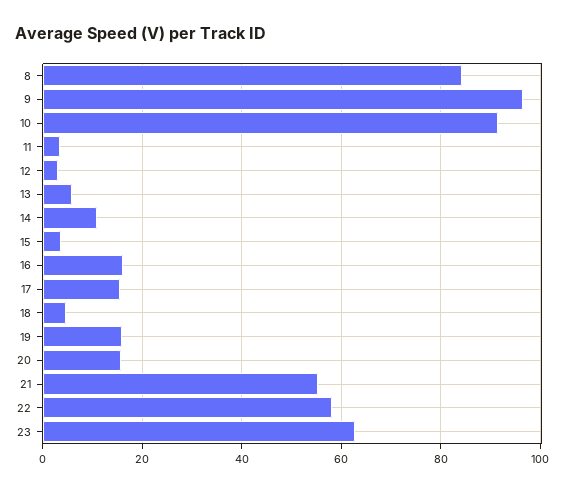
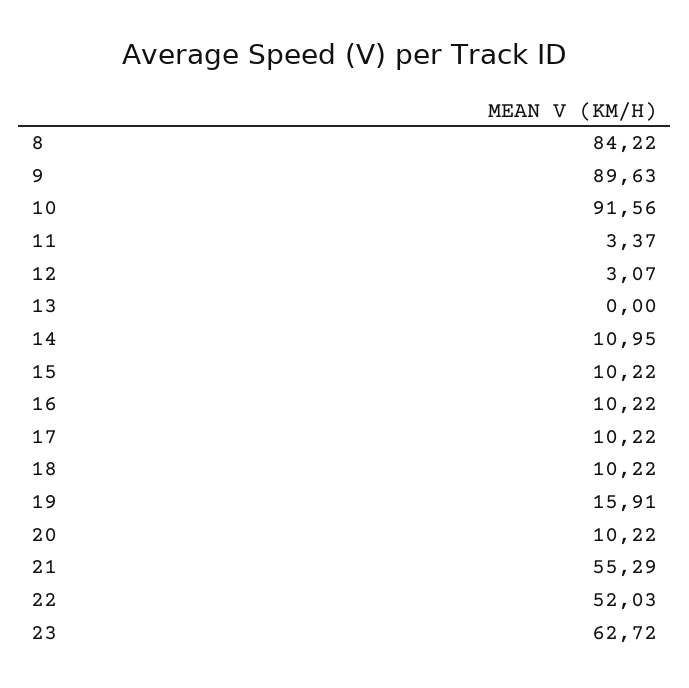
9: 96 -> 89.63
13: 6 -> 0
15: 4 -> 10.22
16: 16 -> 10.22
17: 16 -> 10.22
18: 4 -> 10.22
20: 16 -> 10.22
22: 58 -> 52.03

